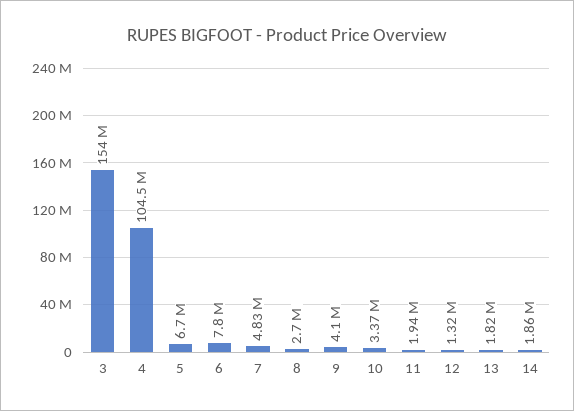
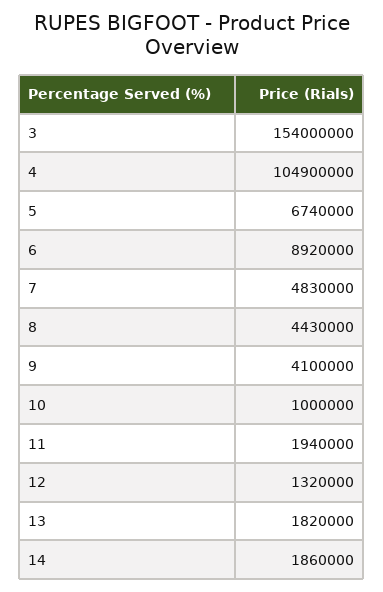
4: 104500000 -> 104900000
5: 6700000 -> 6740000
6: 7800000 -> 8920000
8: 2700000 -> 4430000
10: 3370000 -> 1000000

